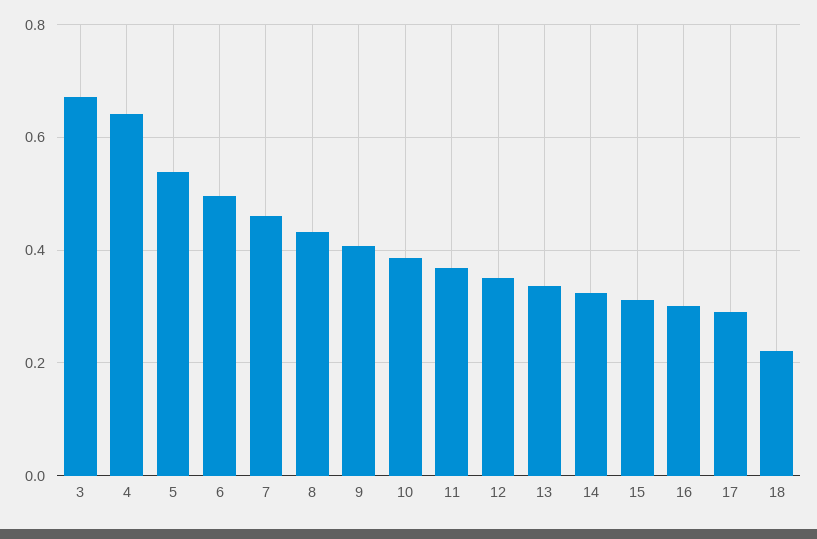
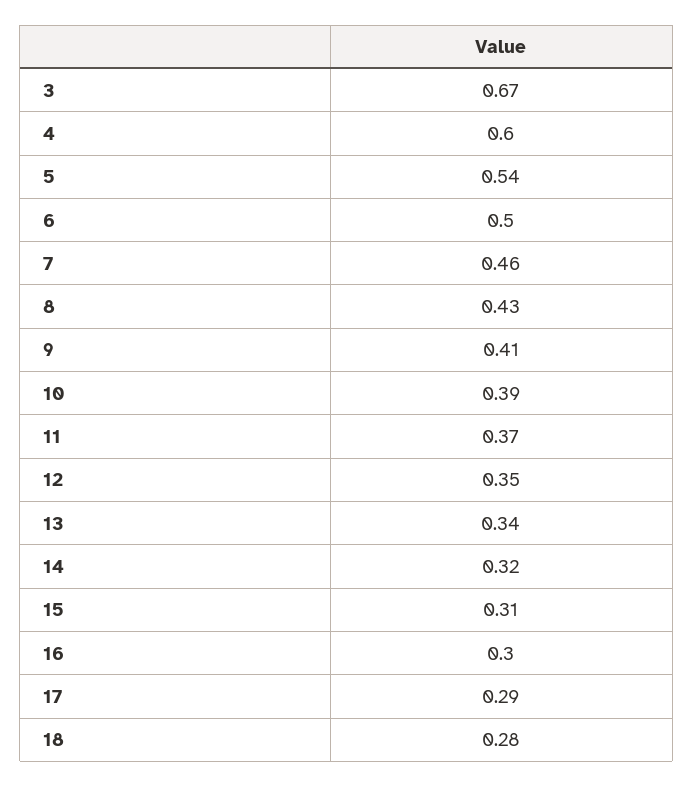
4: 0.64 -> 0.6
18: 0.22 -> 0.28

